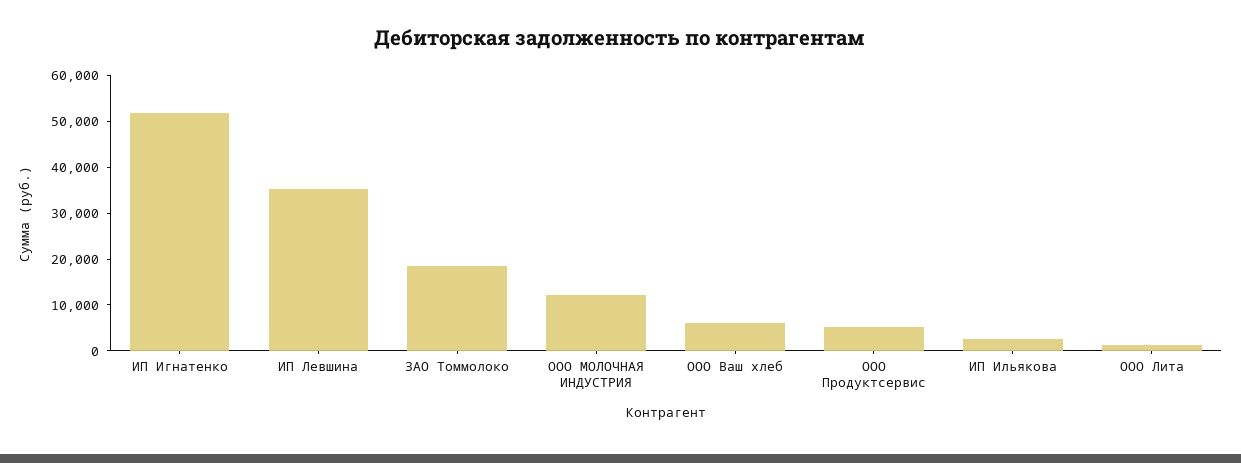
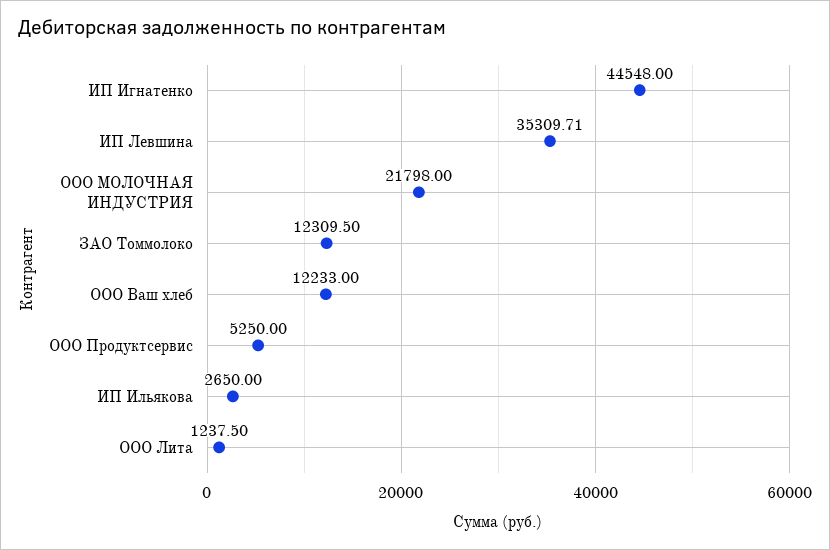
ИП Игнатенко: 52000 -> 44548
ЗАО Томмолоко: 18000 -> 12309.5
ООО МОЛОЧНАЯ ИНДУСТРИЯ: 12000 -> 21798
ООО Ваш хлеб: 6000 -> 12233

